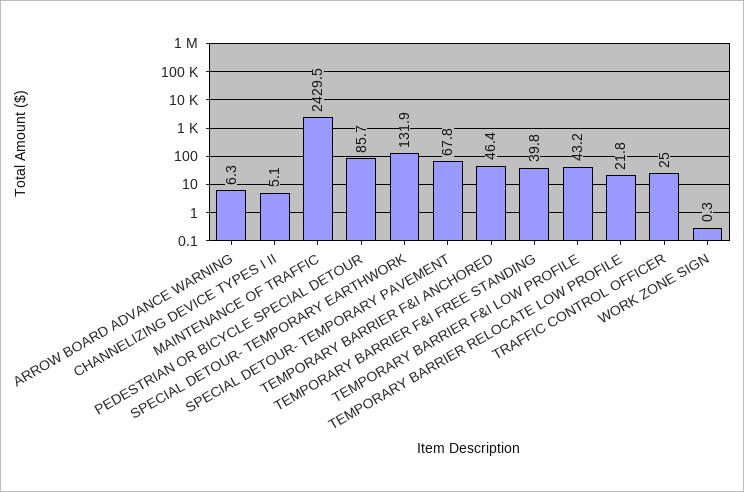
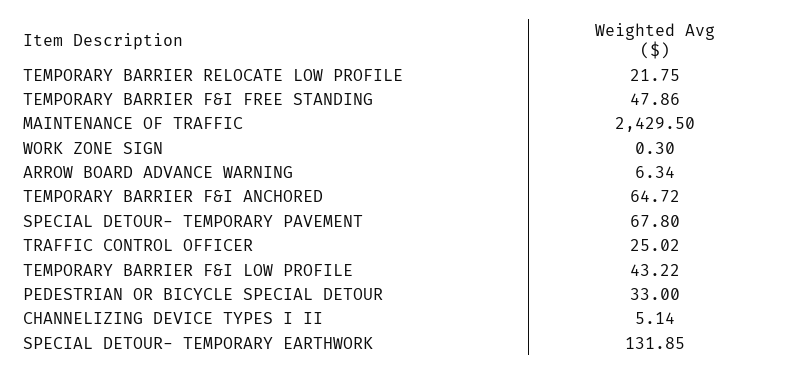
PEDESTRIAN OR BICYCLE SPECIAL DETOUR: 85.7 -> 33
TEMPORARY BARRIER F&I ANCHORED: 46.4 -> 64.72
TEMPORARY BARRIER F&I FREE STANDING: 39.8 -> 47.86

